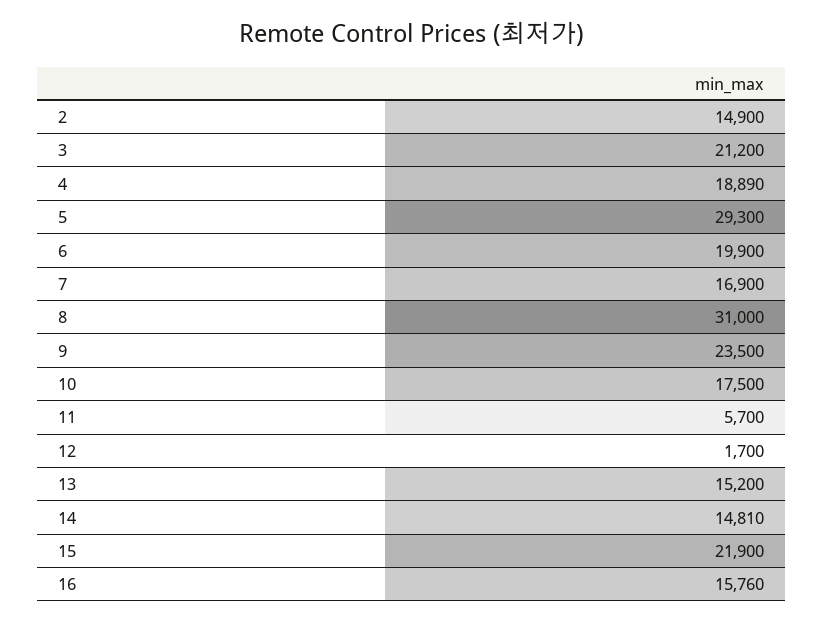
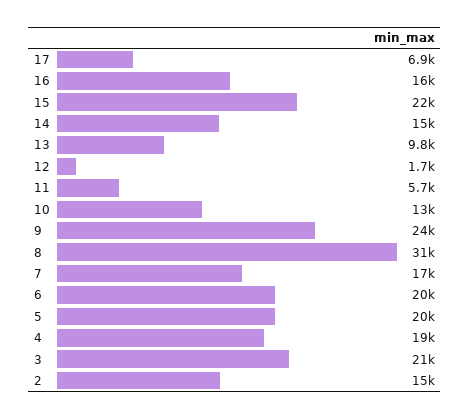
5: 29300 -> 20000
10: 17500 -> 13000
13: 15200 -> 9800
17: none -> 6900

